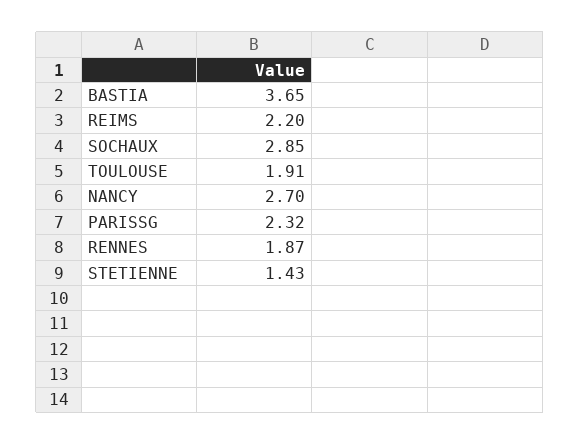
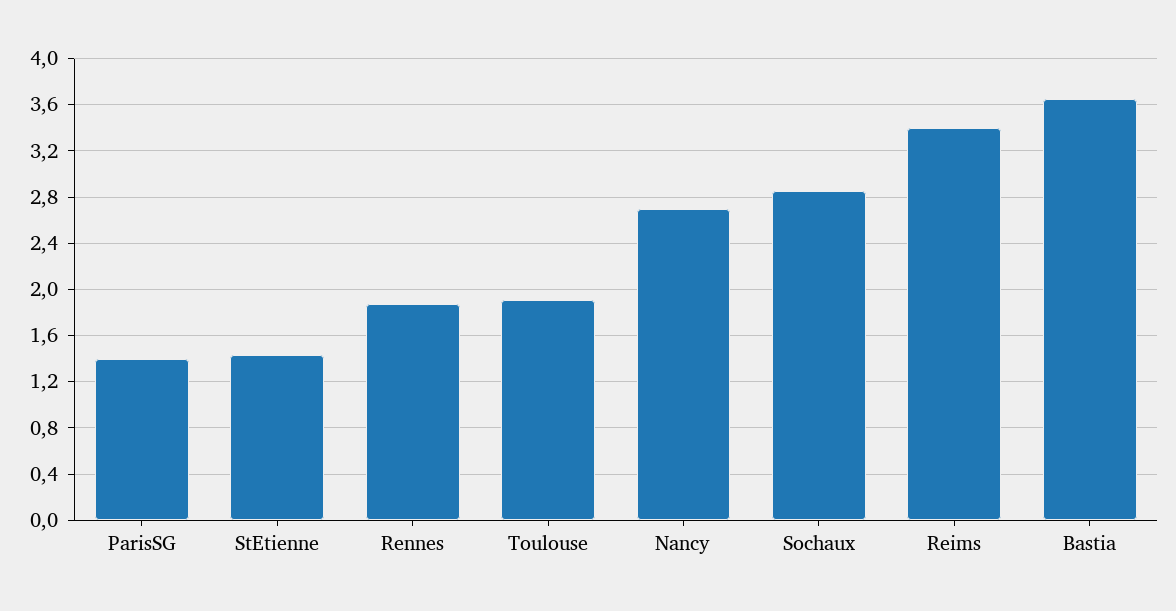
REIMS: 2.2 -> 3.4
PARISSG: 2.32 -> 1.4

